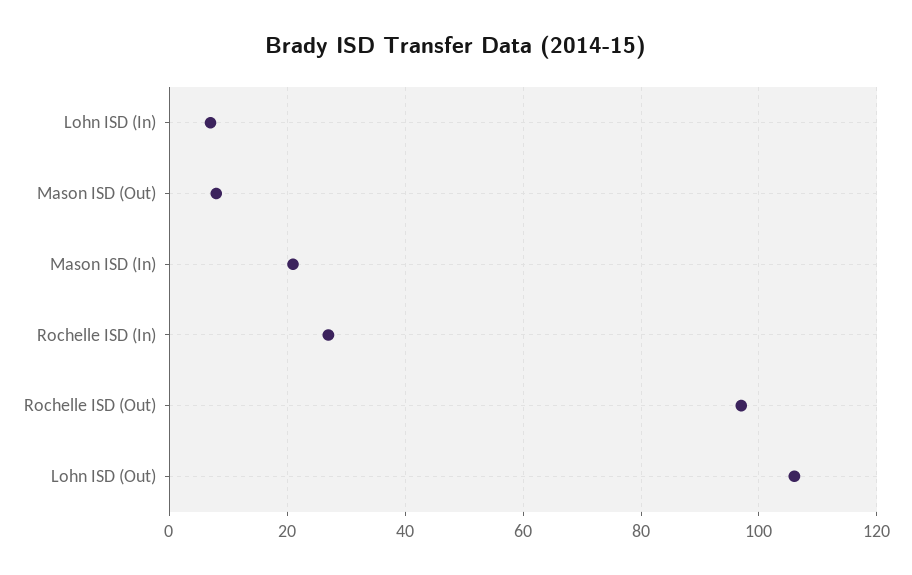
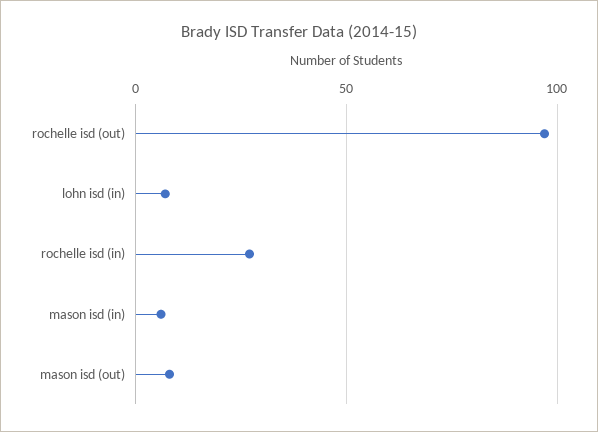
Mason ISD (In): 20 -> 5
Lohn ISD (Out): 105 -> none

